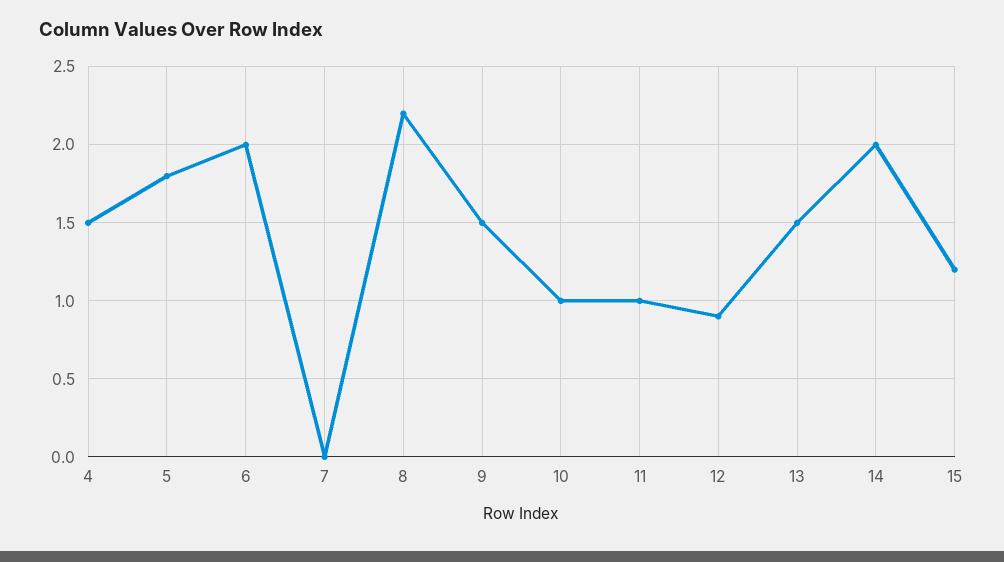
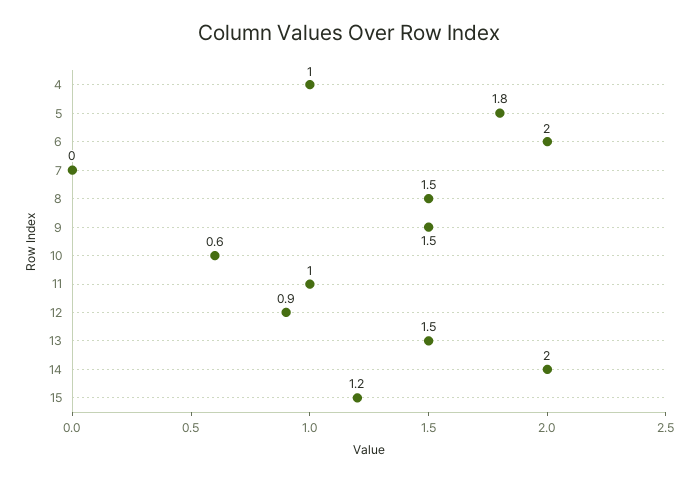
4: 1.5 -> 1
8: 2.2 -> 1.5
10: 1 -> 0.6

